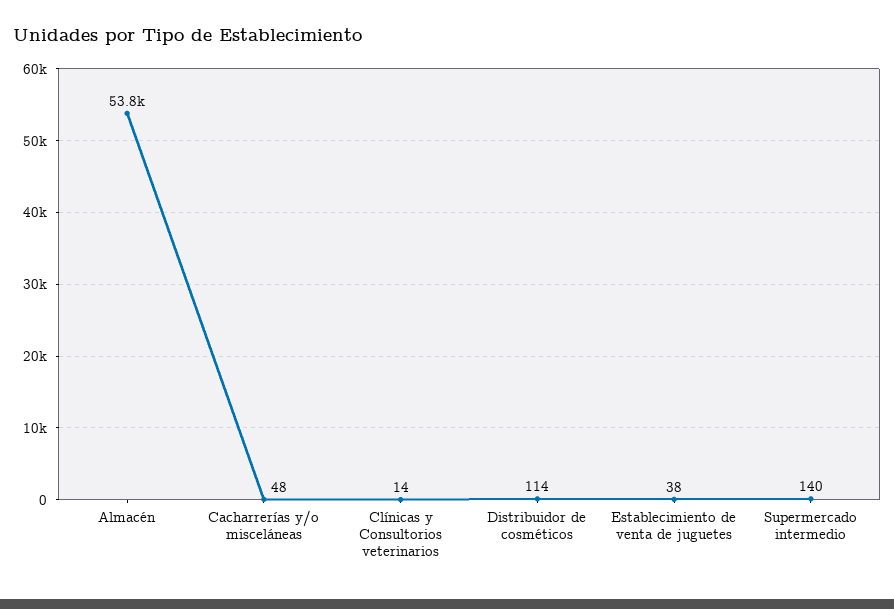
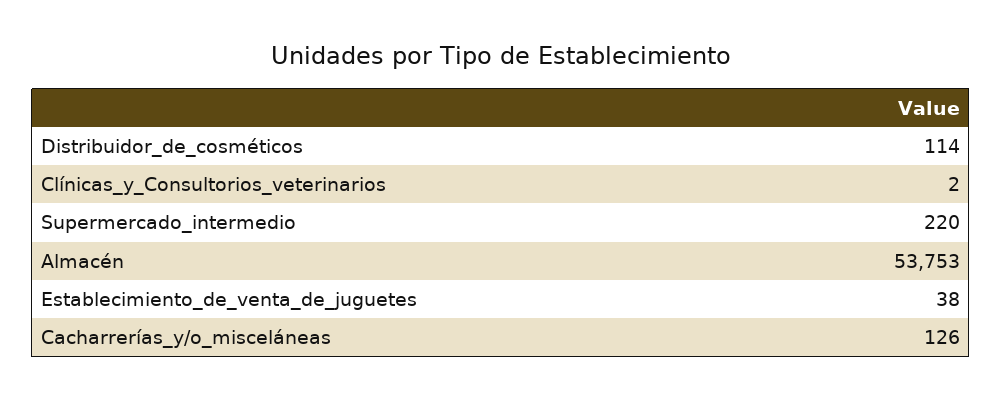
Cacharrerías y/o misceláneas: 48 -> 126
Clínicas y Consultorios veterinarios: 14 -> 2
Supermercado intermedio: 140 -> 220

